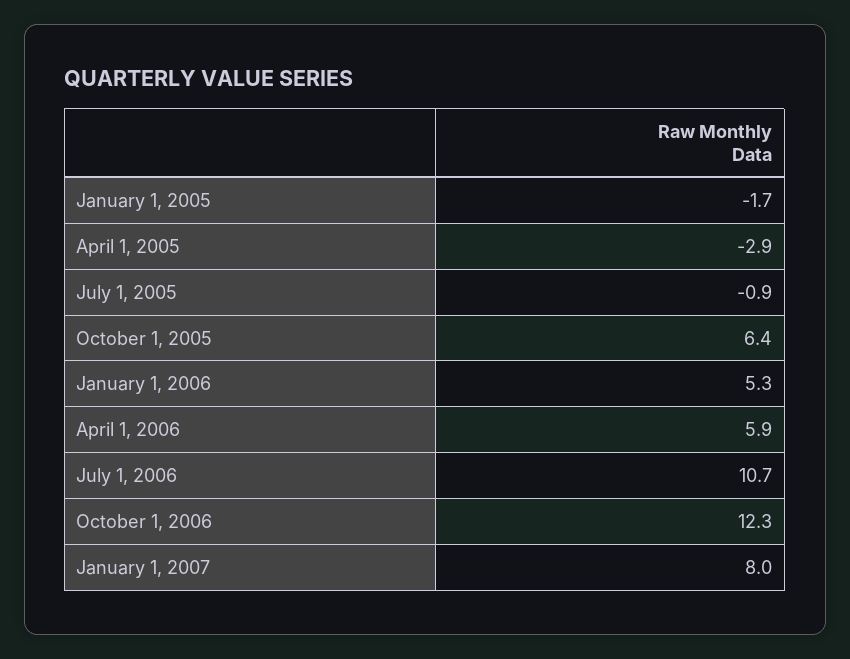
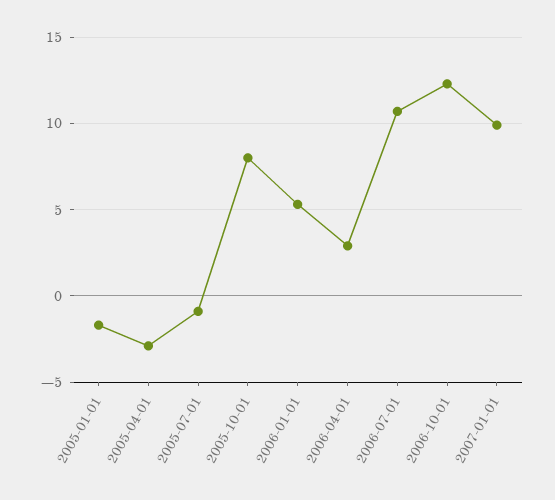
October 1, 2005: 6.4 -> 8
April 1, 2006: 5.9 -> 3
January 1, 2007: 8 -> 10

